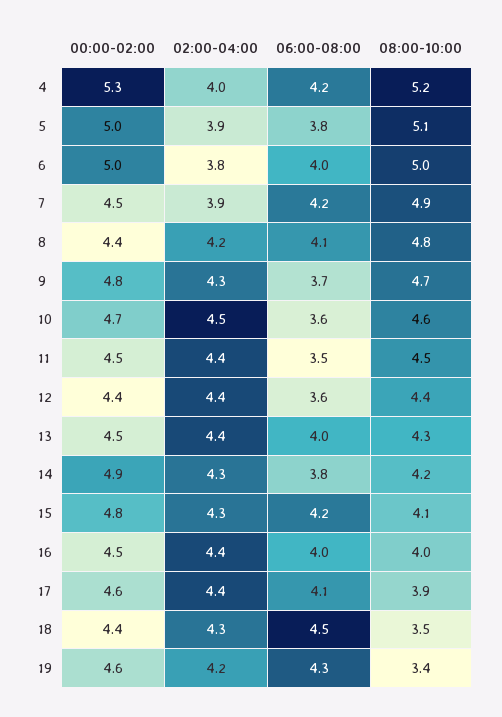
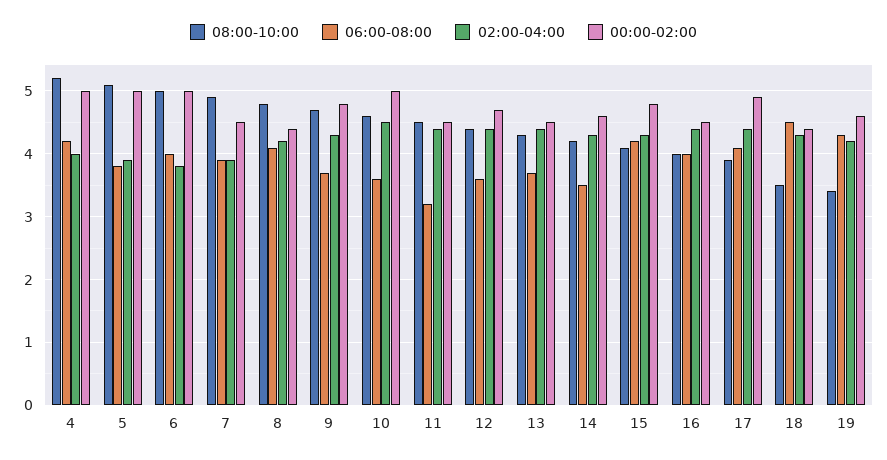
00:00-02:00, 4: 5.3 -> 5
06:00-08:00, 7: 4.2 -> 3.9
00:00-02:00, 10: 4.7 -> 5
06:00-08:00, 11: 3.5 -> 3.2
00:00-02:00, 12: 4.4 -> 4.7
06:00-08:00, 13: 4 -> 3.7
00:00-02:00, 14: 4.9 -> 4.6
06:00-08:00, 14: 3.8 -> 3.5
00:00-02:00, 17: 4.6 -> 4.9

